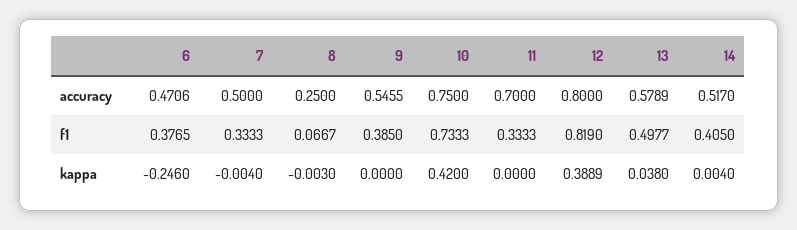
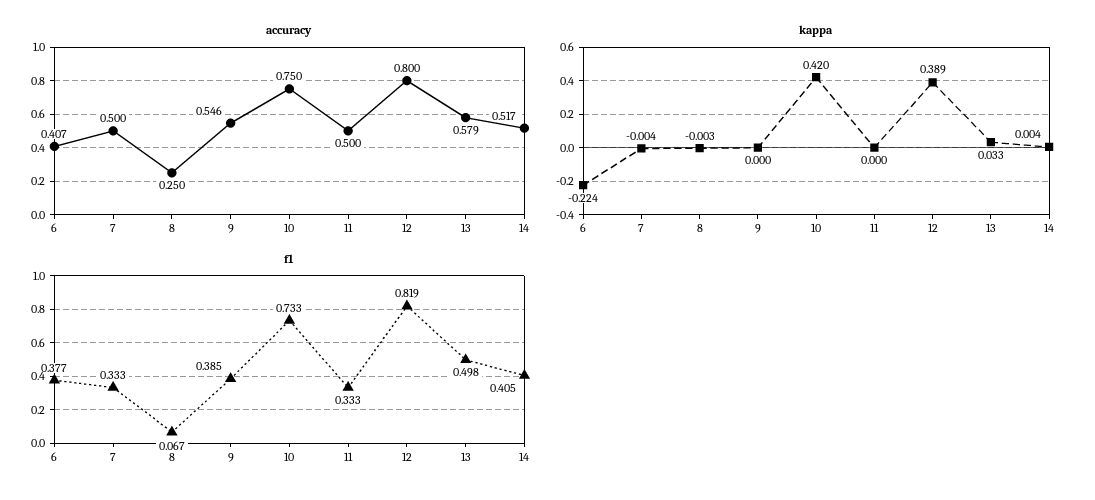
accuracy, 6: 0.4706 -> 0.407
accuracy, 11: 0.7 -> 0.5
kappa, 6: -0.246 -> -0.224
kappa, 13: 0.038 -> 0.033

